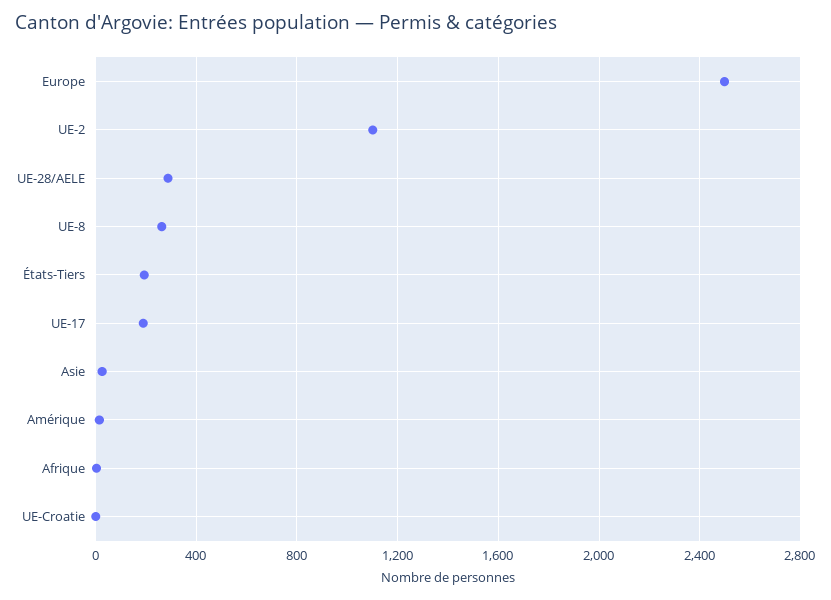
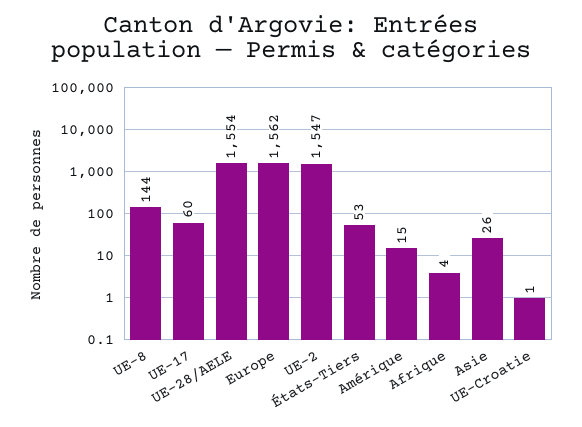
Europe: 2500 -> 1562
UE-2: 1100 -> 1547
UE-28/AELE: 300 -> 1554
UE-8: 250 -> 144
États-Tiers: 200 -> 53
UE-17: 200 -> 60

